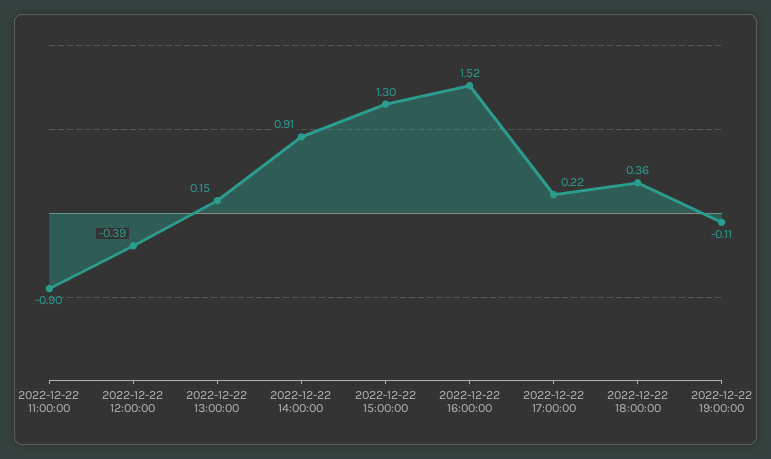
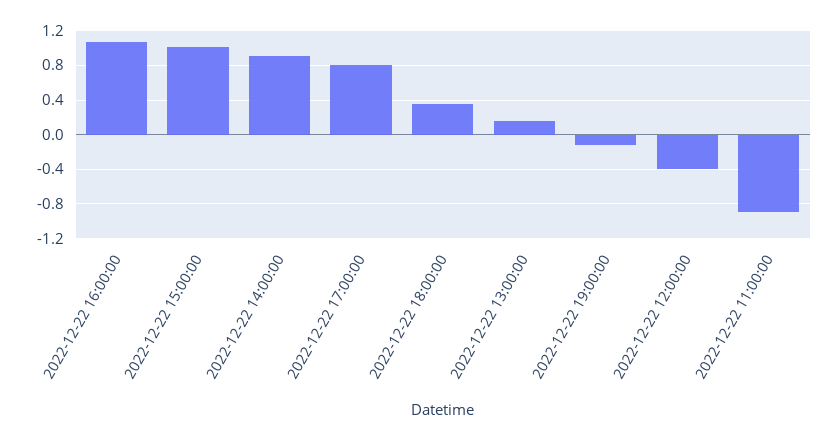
2022-12-22 15:00:00: 1.3 -> 1
2022-12-22 16:00:00: 1.52 -> 1.1
2022-12-22 17:00:00: 0.22 -> 0.8

